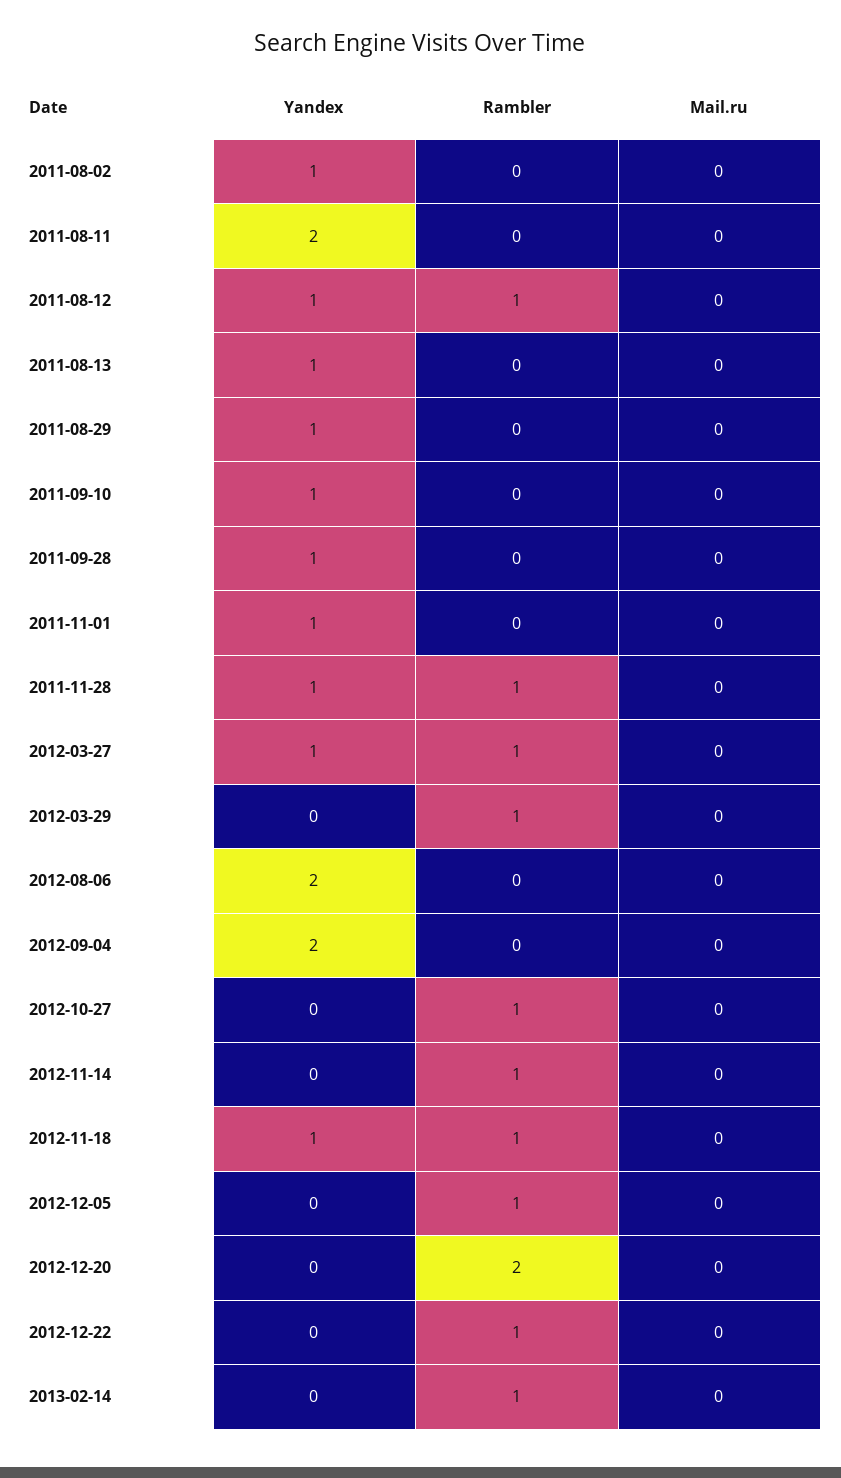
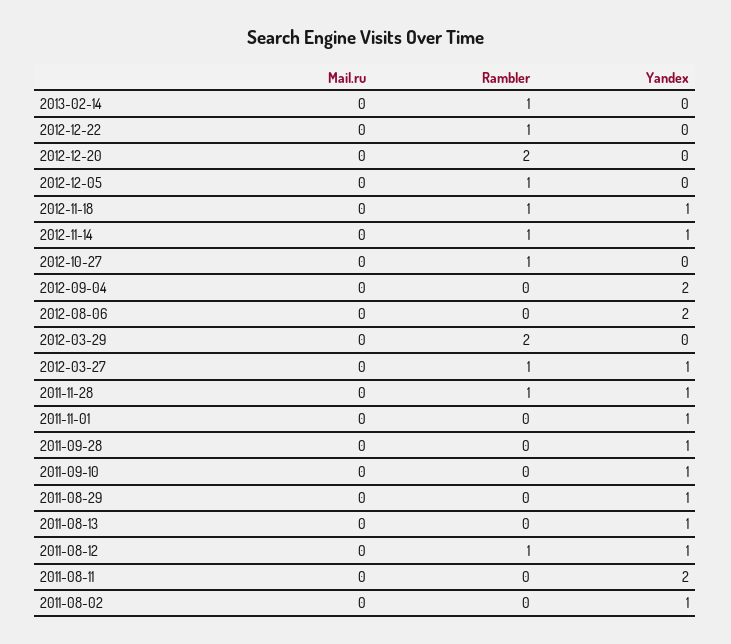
Rambler, 2012-03-29: 1 -> 2
Yandex, 2012-11-14: 0 -> 1

